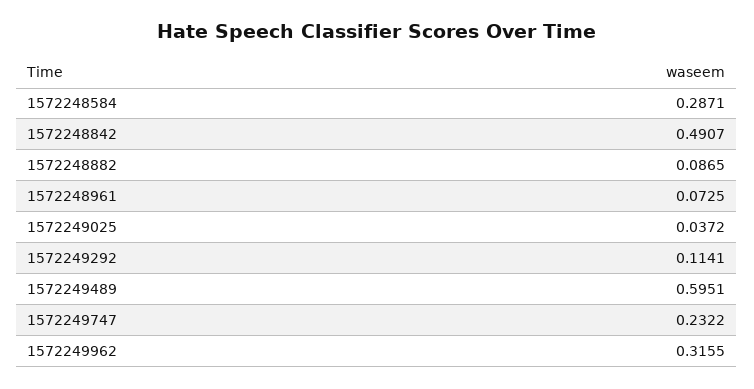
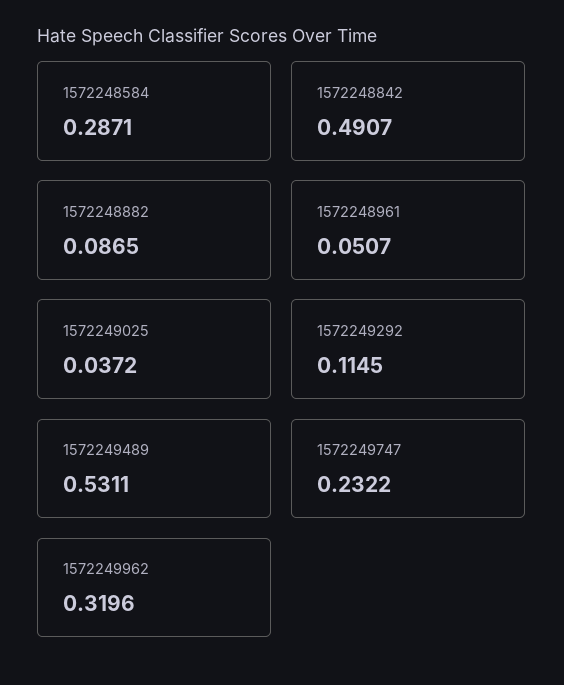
1572248961: 0.0725 -> 0.0507
1572249292: 0.1141 -> 0.1145
1572249489: 0.5951 -> 0.5311
1572249962: 0.3155 -> 0.3196

